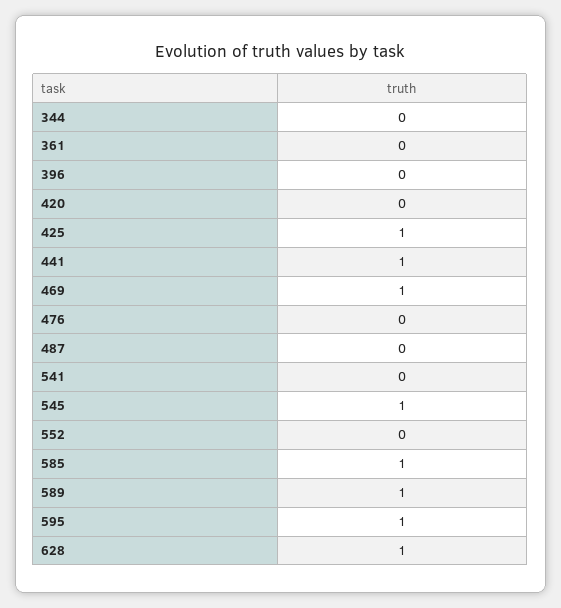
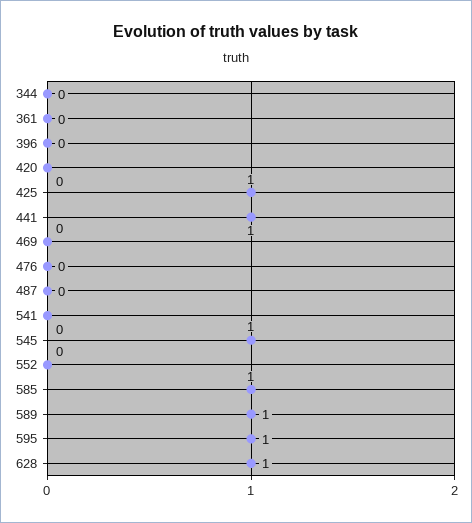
469: 1 -> 0

